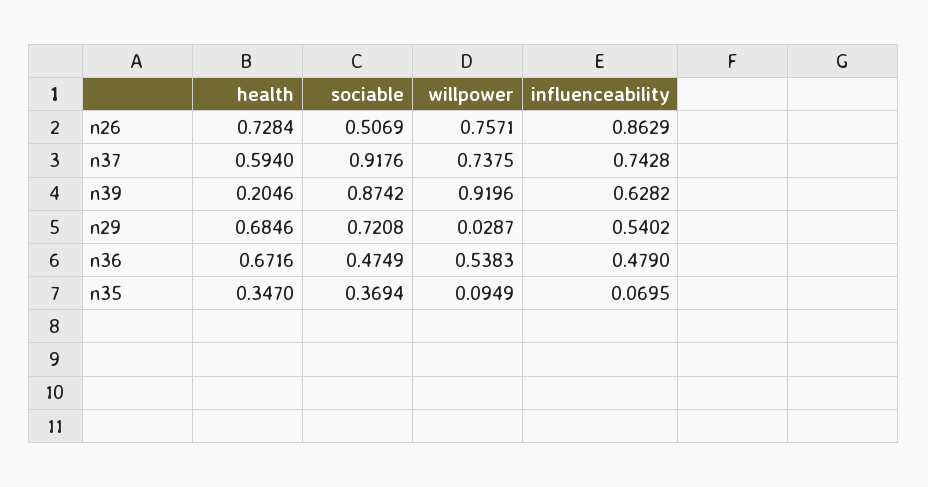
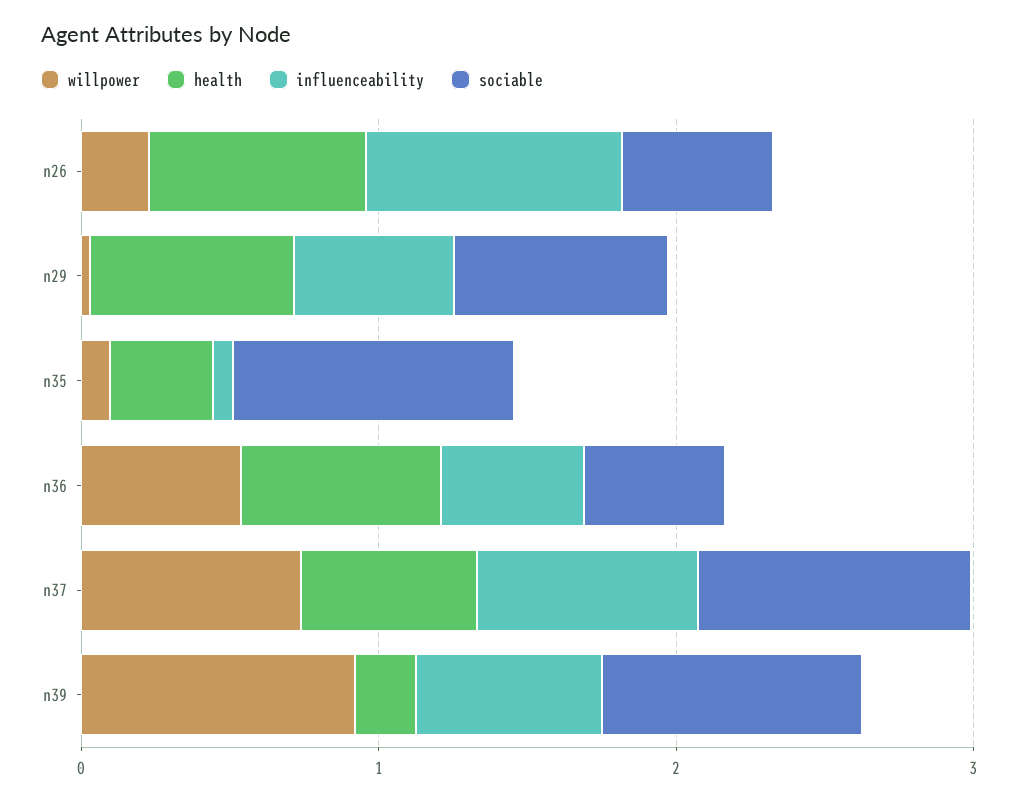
willpower, n26: 0.7571 -> 0.2
sociable, n35: 0.3694 -> 1

